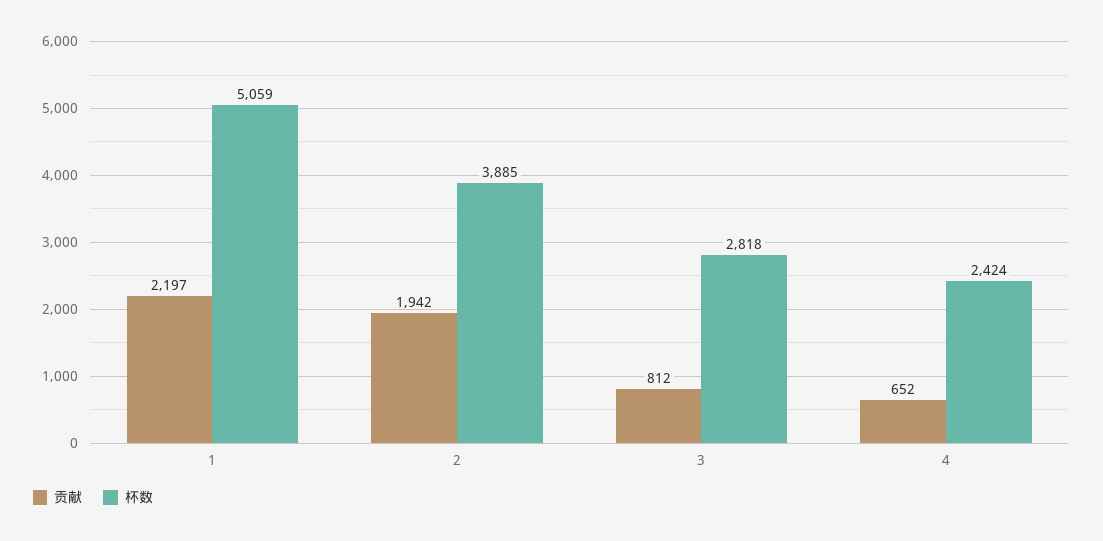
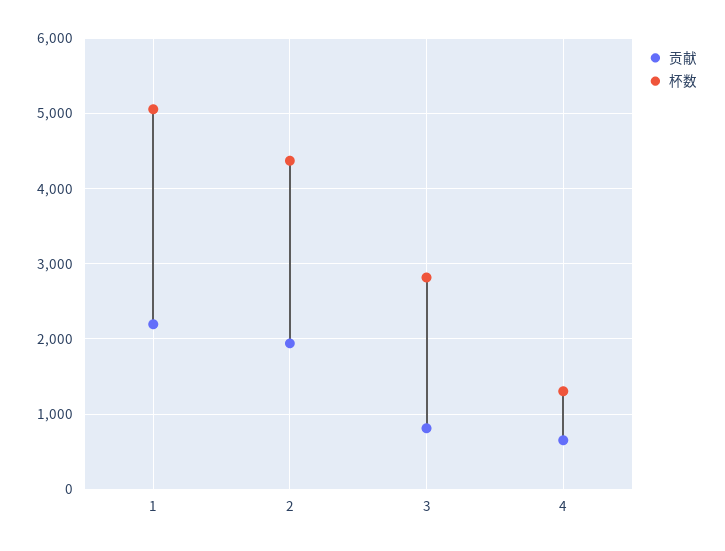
杯数, 2: 3885 -> 4400
杯数, 4: 2424 -> 1300

